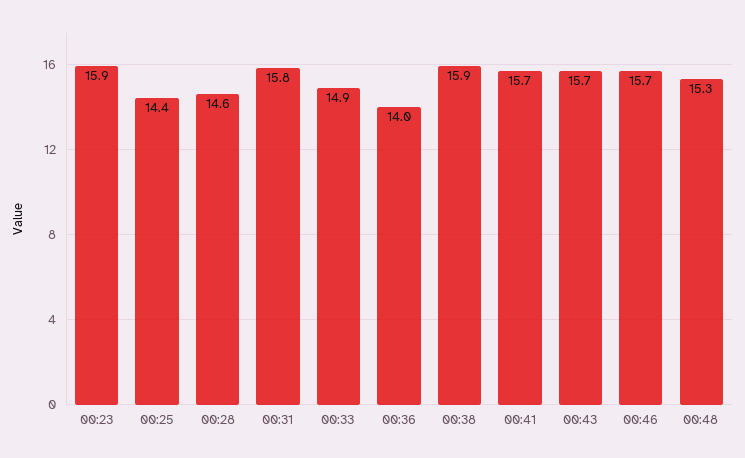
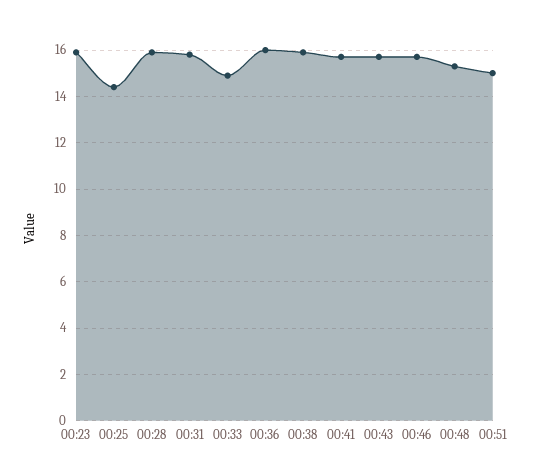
00:28: 14.6 -> 16
00:36: 14 -> 16
00:51: none -> 15

